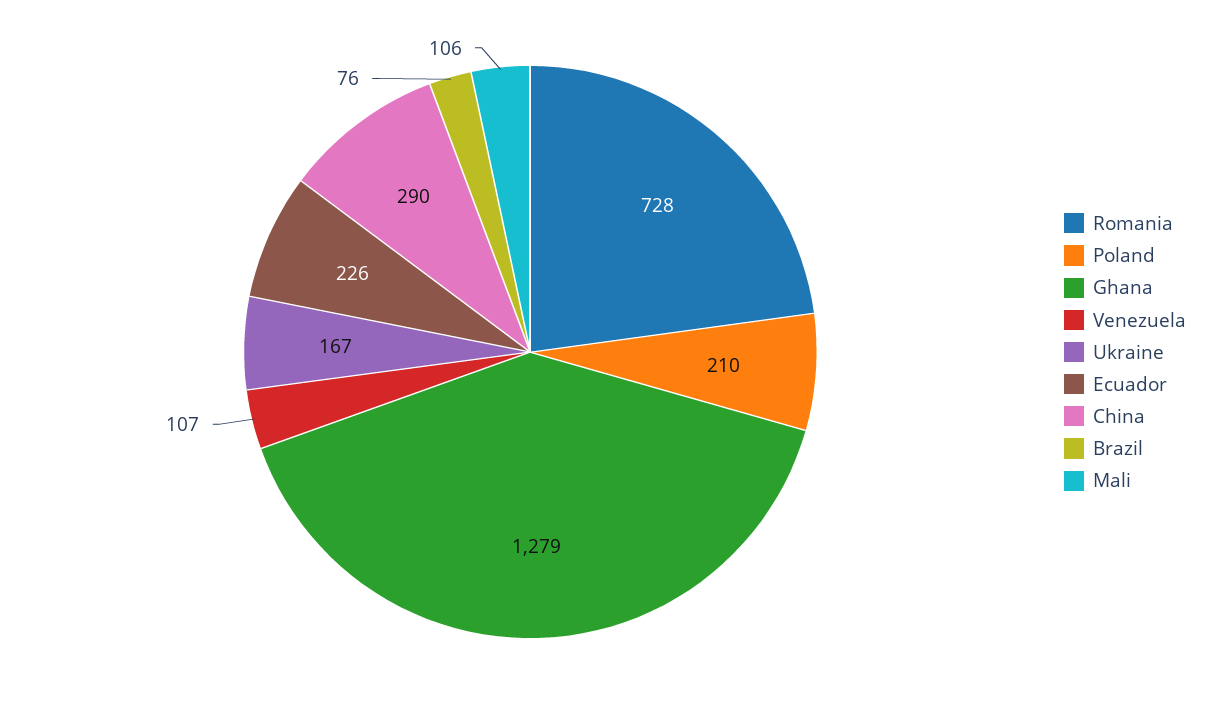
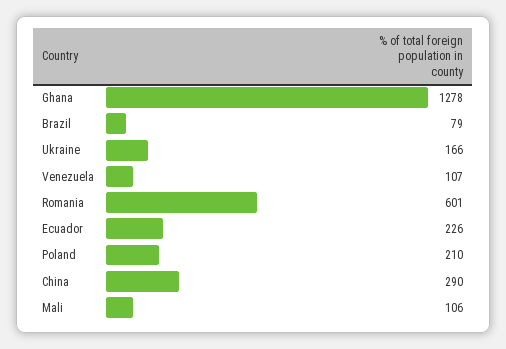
Romania: 728 -> 601
Ghana: 1279 -> 1278
Ukraine: 167 -> 166
Brazil: 76 -> 79

